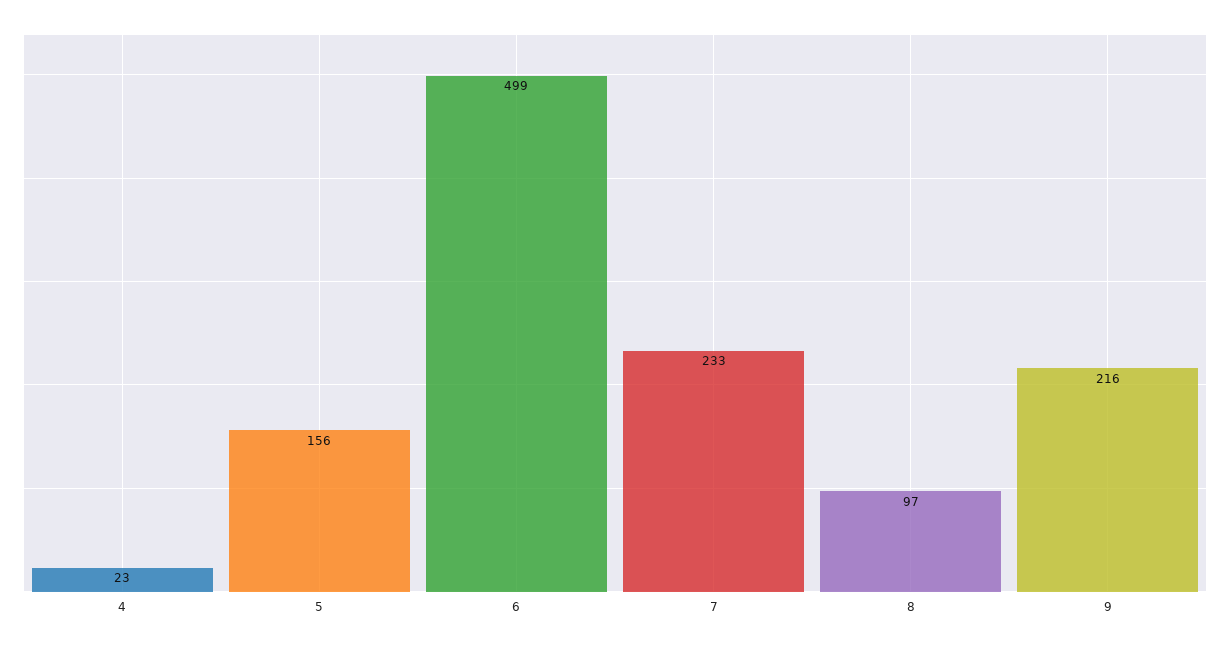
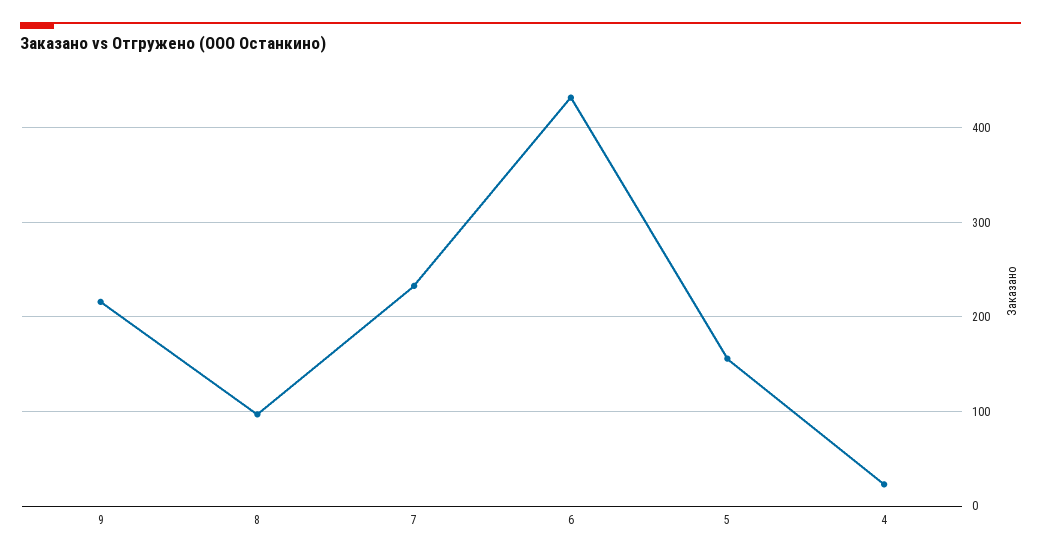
6: 499 -> 430

